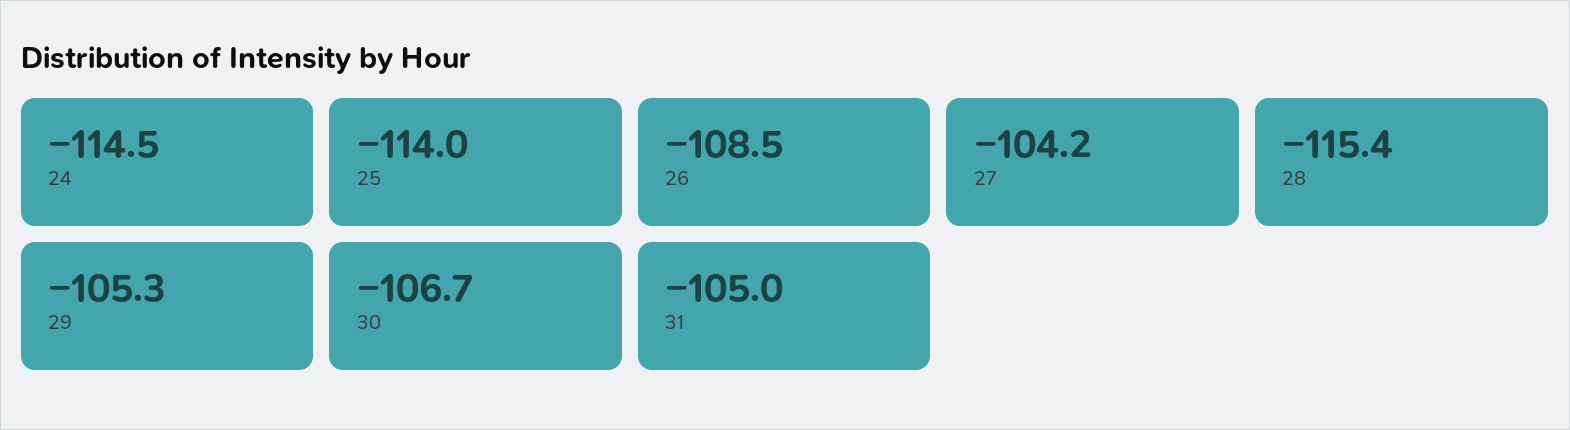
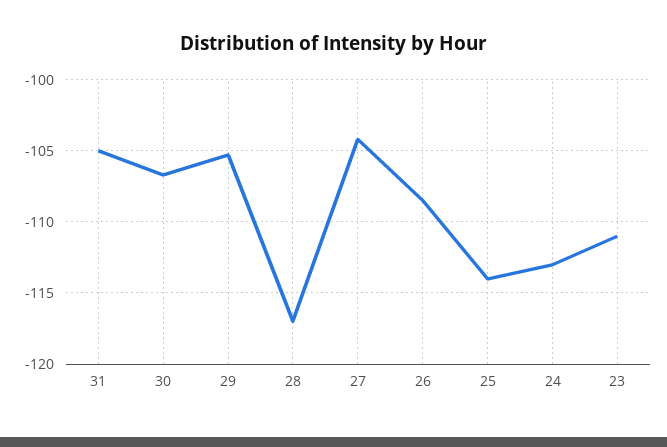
24: -114.5 -> -113
28: -115.4 -> -117
23: none -> -111

